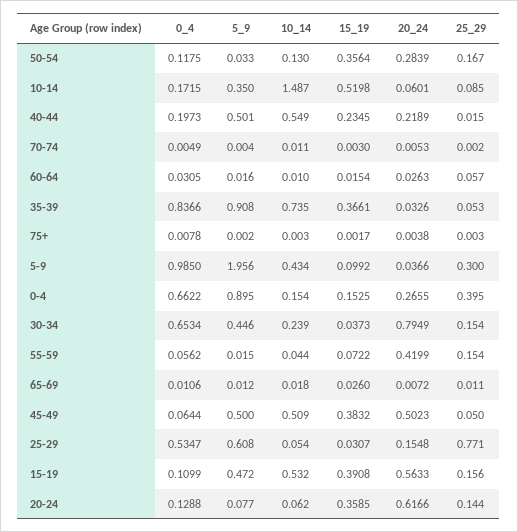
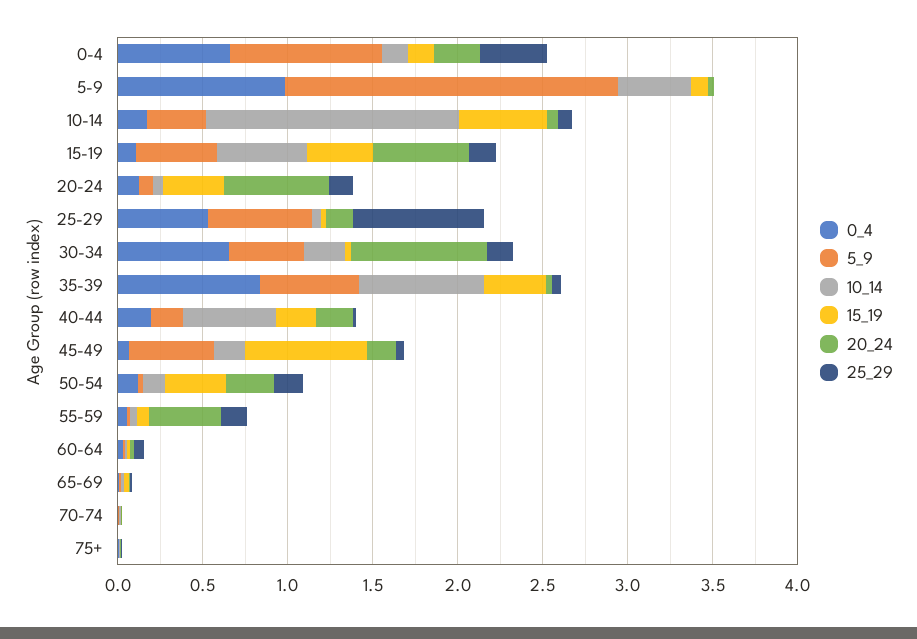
5_9, 40-44: 0.501 -> 0.2
5_9, 35-39: 0.908 -> 0.6
25_29, 5-9: 0.3 -> 0
10_14, 45-49: 0.509 -> 0.2
15_19, 45-49: 0.3832 -> 0.7
20_24, 45-49: 0.5023 -> 0.2

